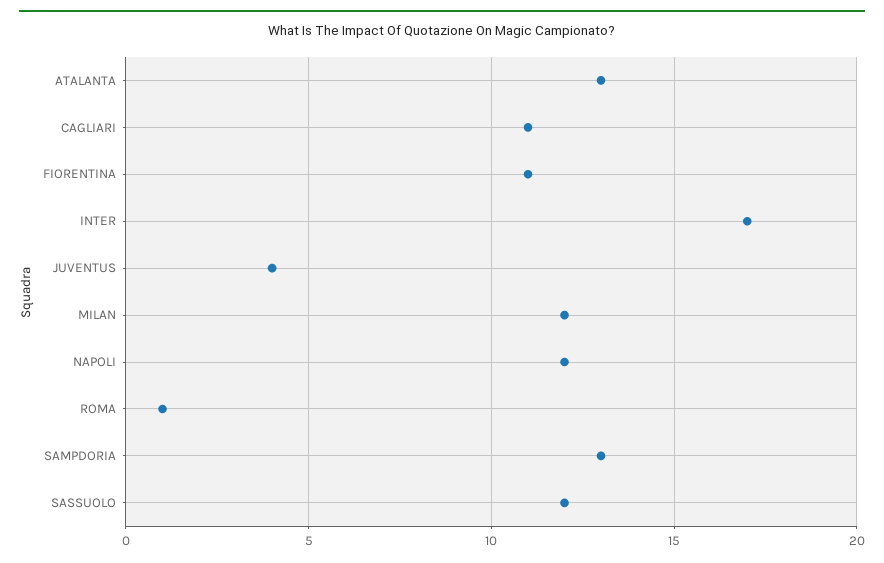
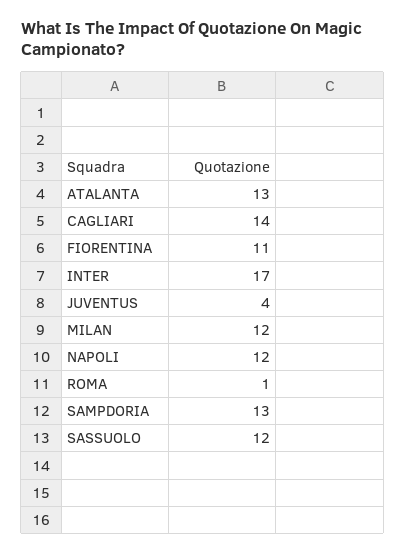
CAGLIARI: 11 -> 14

